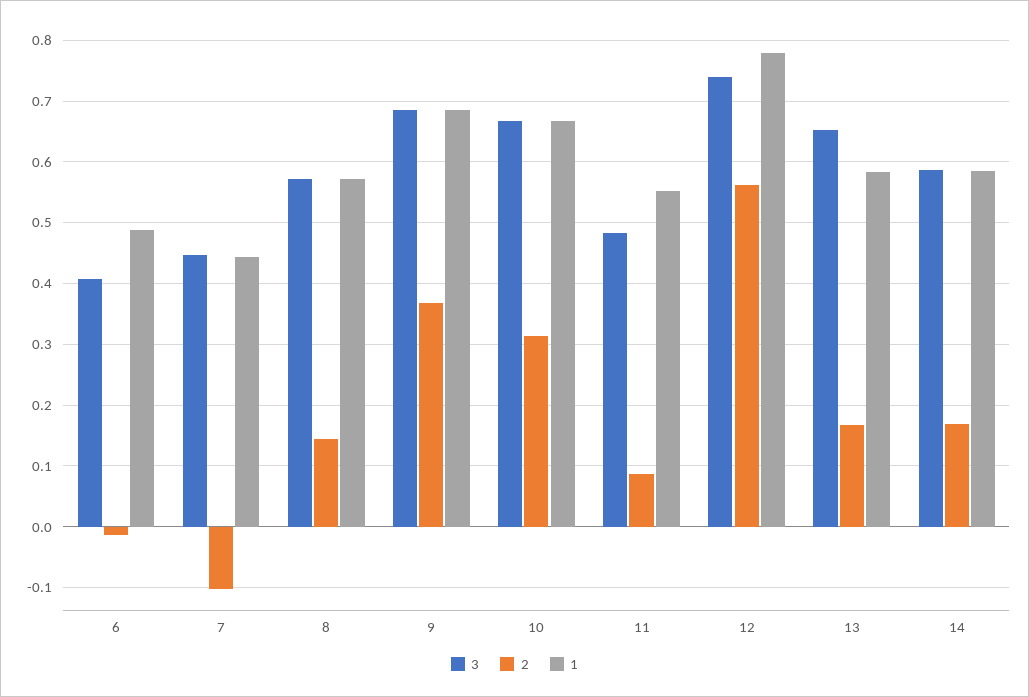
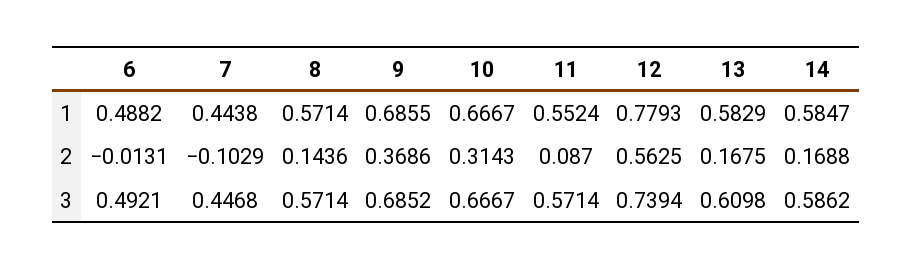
3, 6: 0.41 -> 0.4921
3, 11: 0.48 -> 0.5714
3, 13: 0.65 -> 0.6098

